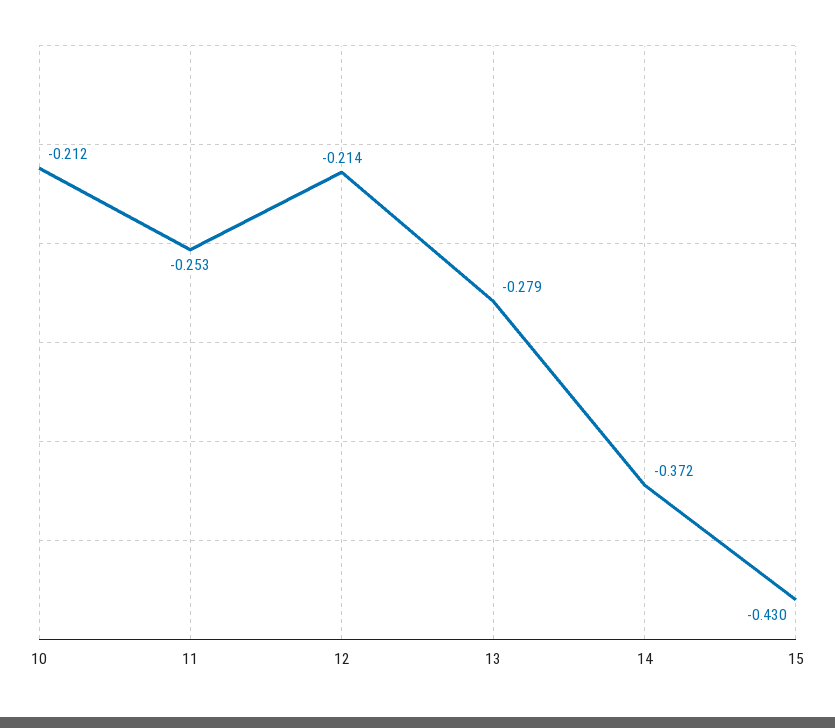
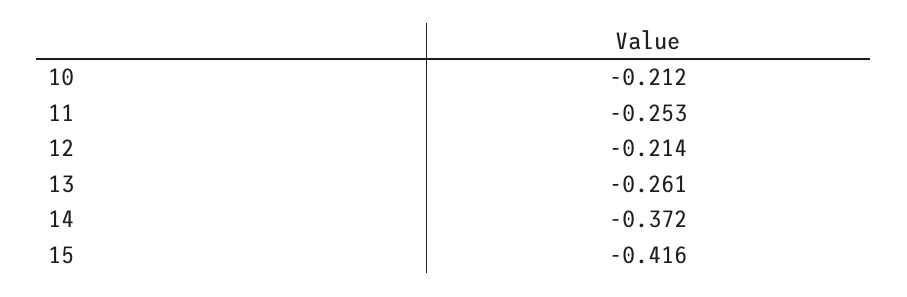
13: -0.279 -> -0.261
15: -0.43 -> -0.416

